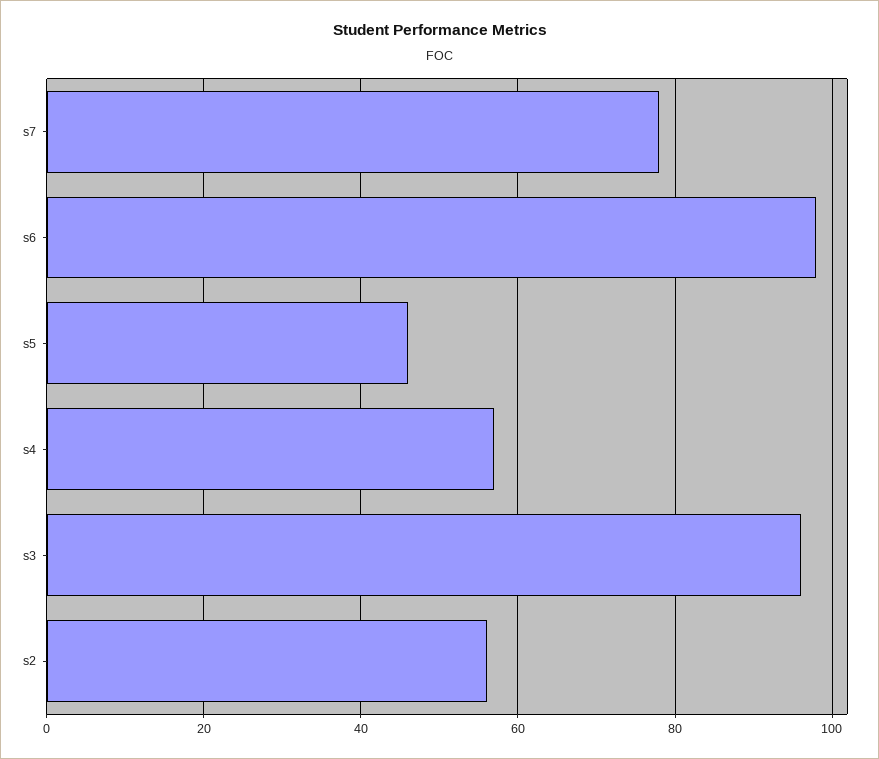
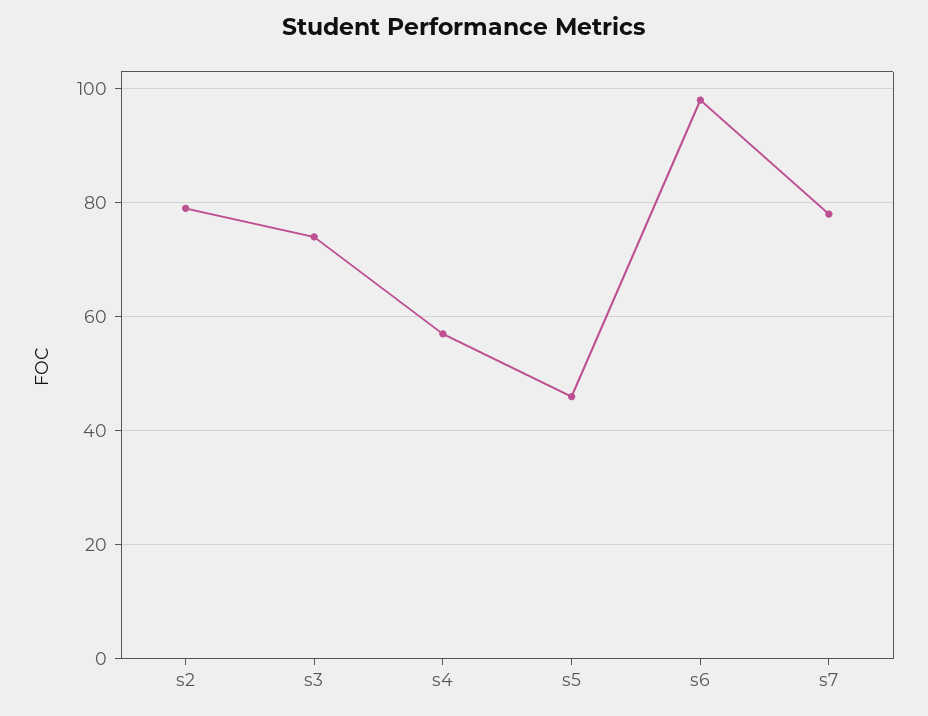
s3: 95 -> 75
s2: 55 -> 80

